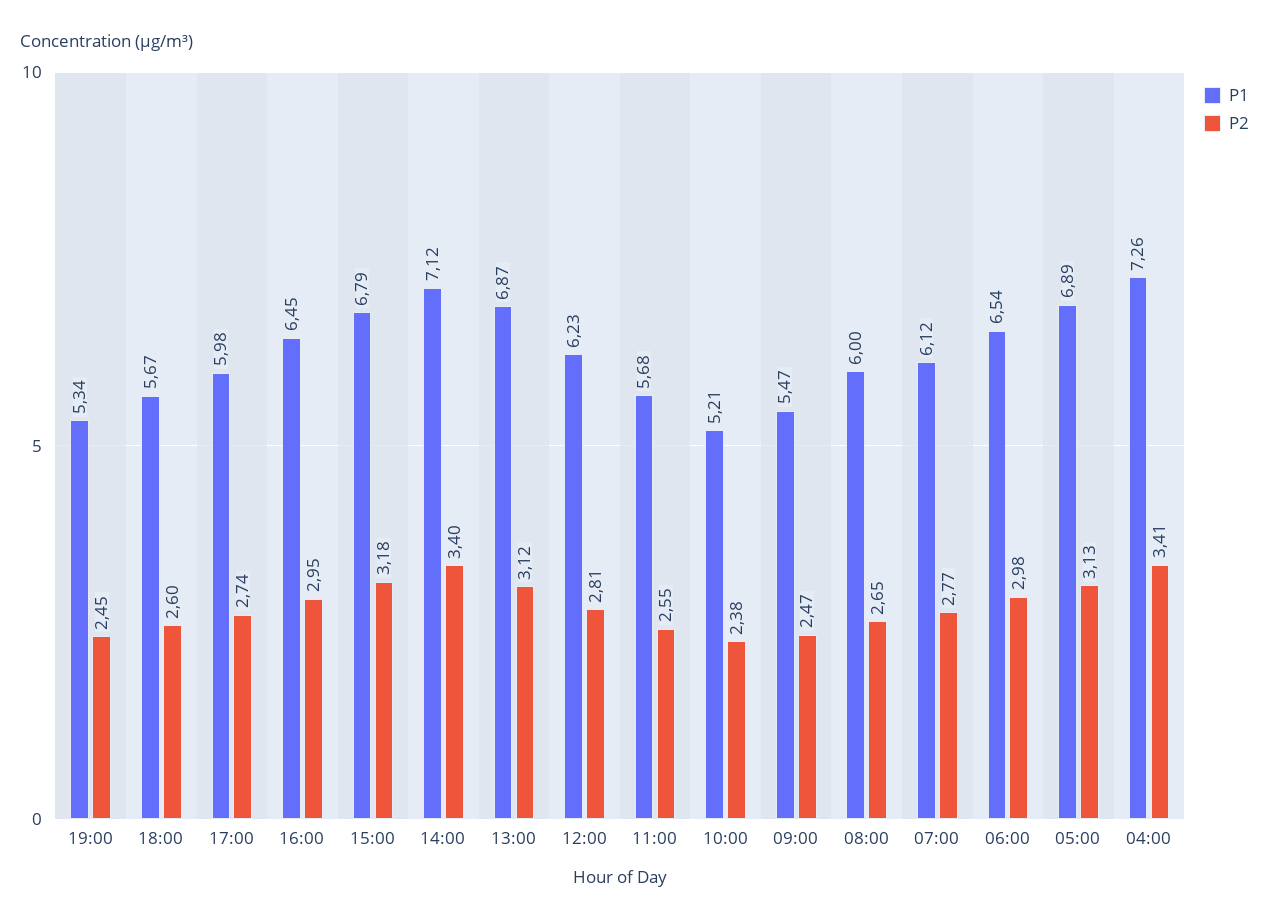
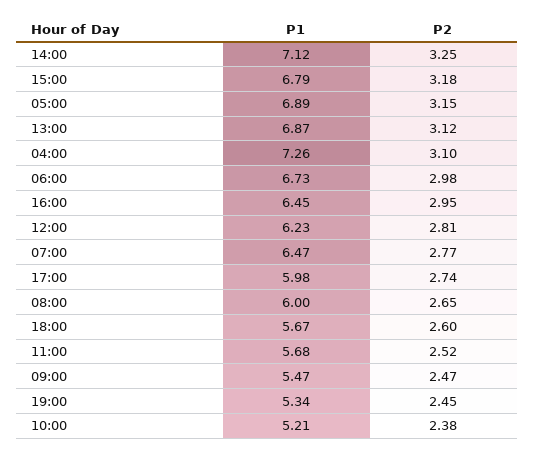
P2, 14:00: 3.4 -> 3.25
P2, 11:00: 2.55 -> 2.52
P1, 07:00: 6.12 -> 6.47
P1, 06:00: 6.54 -> 6.73
P2, 05:00: 3.13 -> 3.15
P2, 04:00: 3.41 -> 3.1

